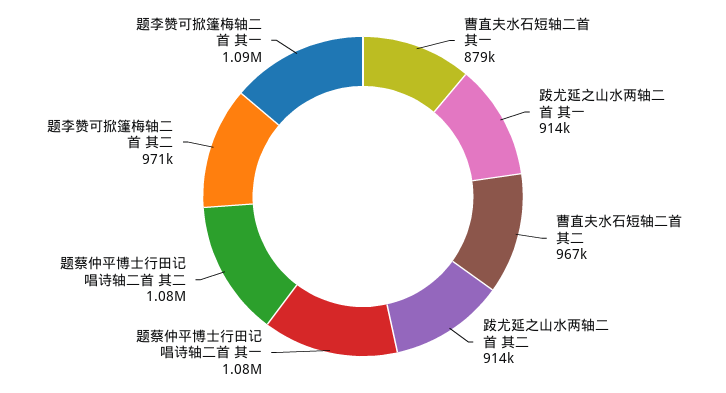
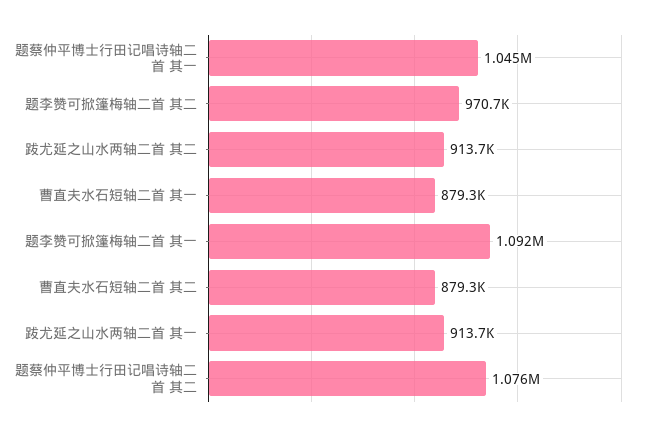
曹直夫水石短轴二首 其二: 967000 -> 879300
题蔡仲平博士行田记唱诗轴二首 其一: 1080000 -> 1045000

